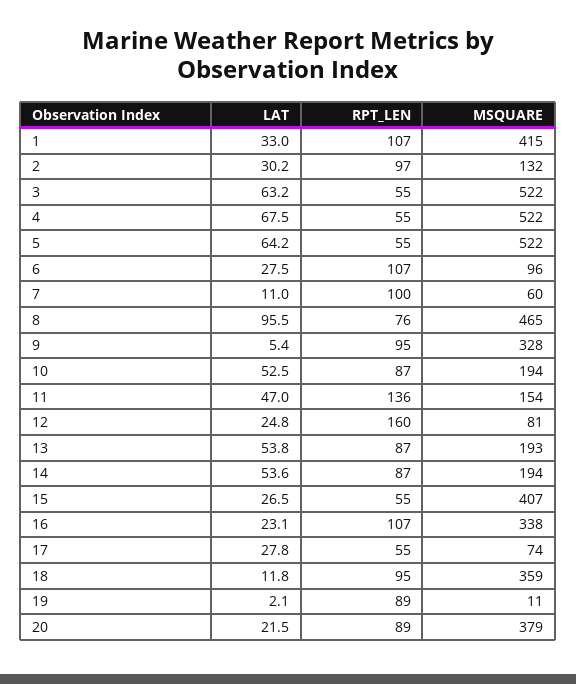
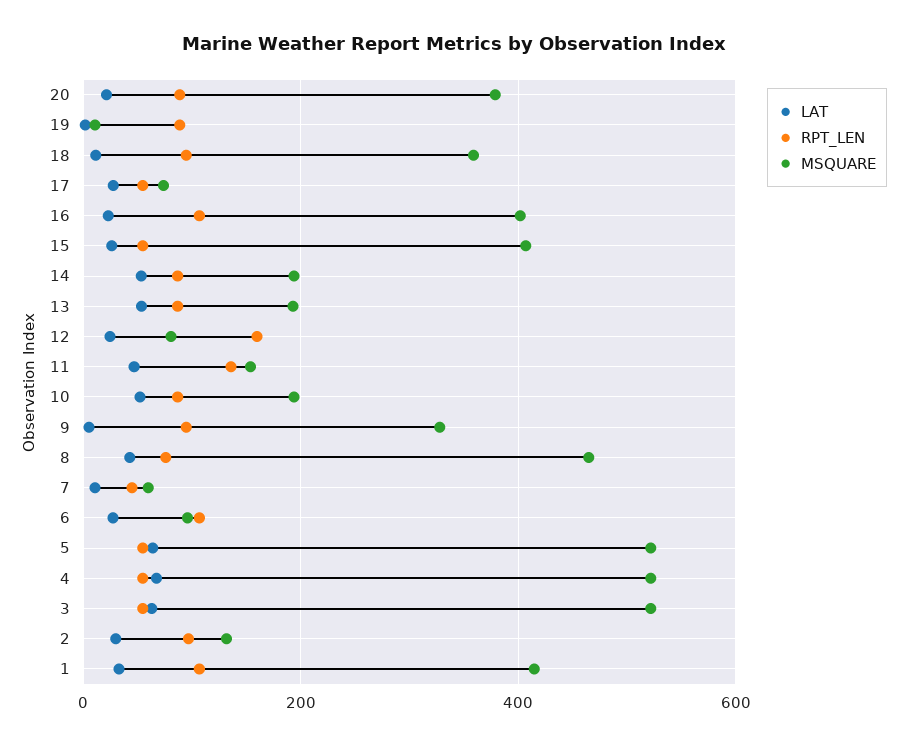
RPT_LEN, 7: 100 -> 40
LAT, 8: 95.5 -> 40
MSQUARE, 16: 338 -> 400

